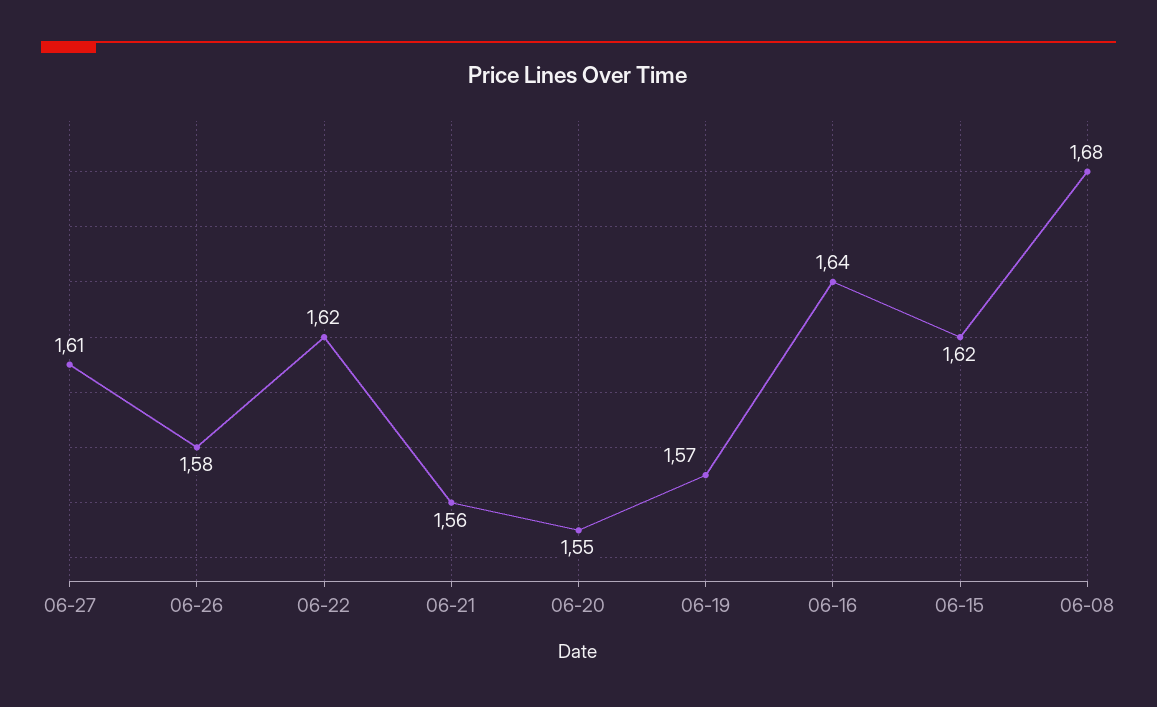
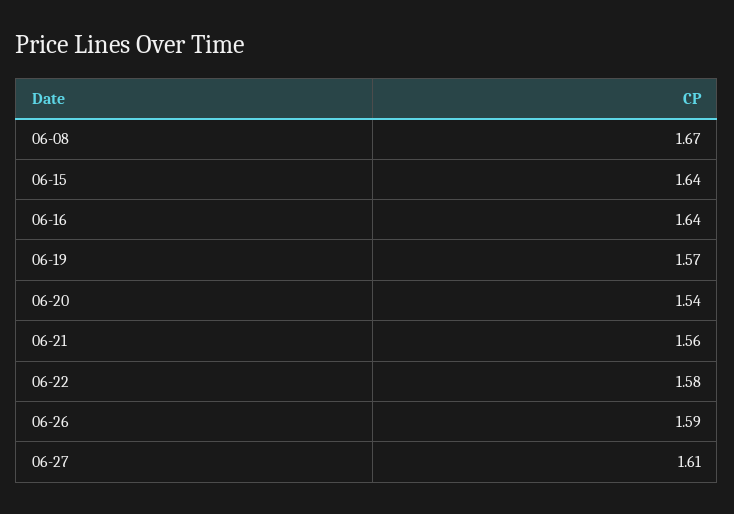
06-26: 1.58 -> 1.59
06-22: 1.62 -> 1.58
06-20: 1.55 -> 1.54
06-15: 1.62 -> 1.64
06-08: 1.68 -> 1.67

